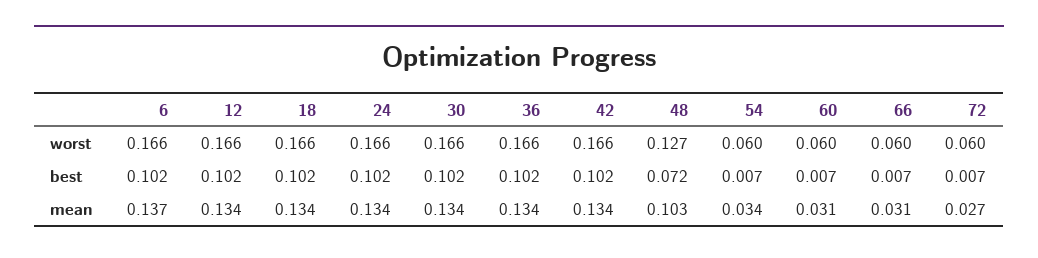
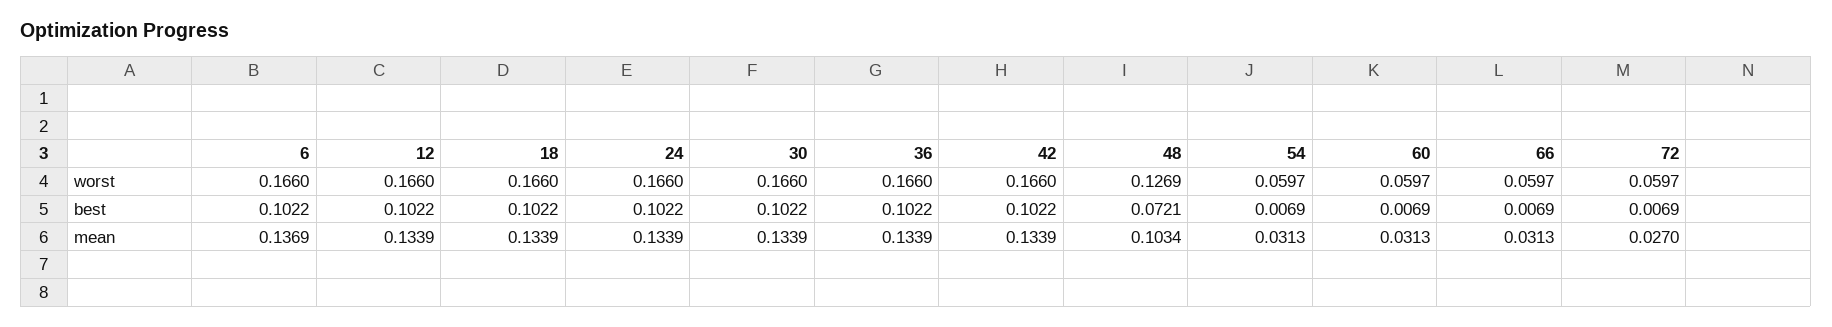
54, mean: 0.034 -> 0.0313

